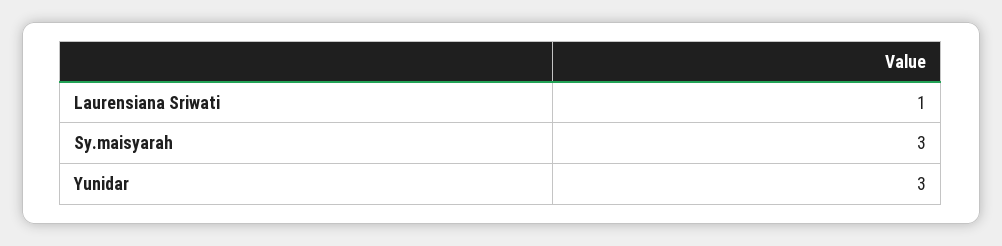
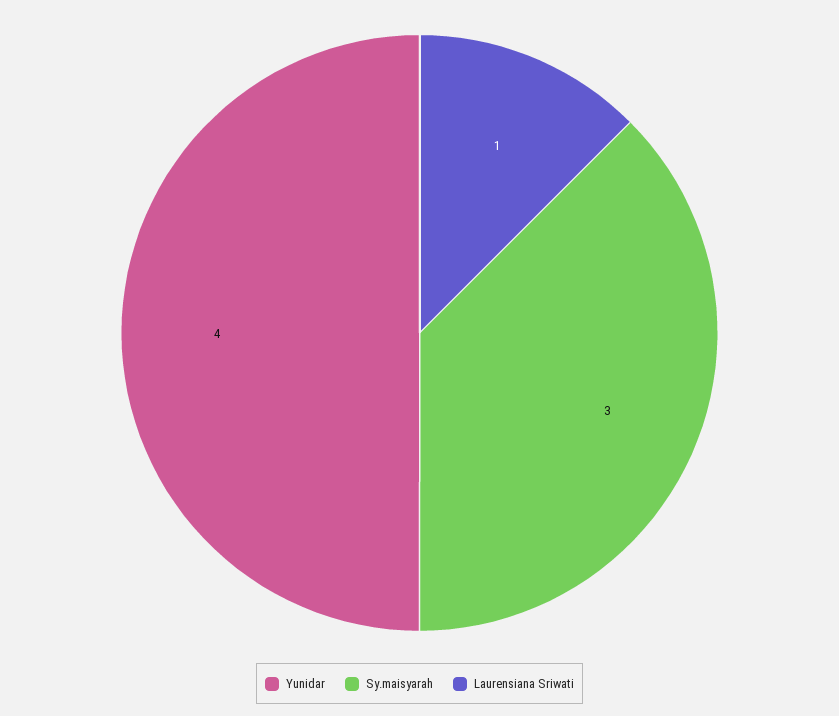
Yunidar: 3 -> 4

